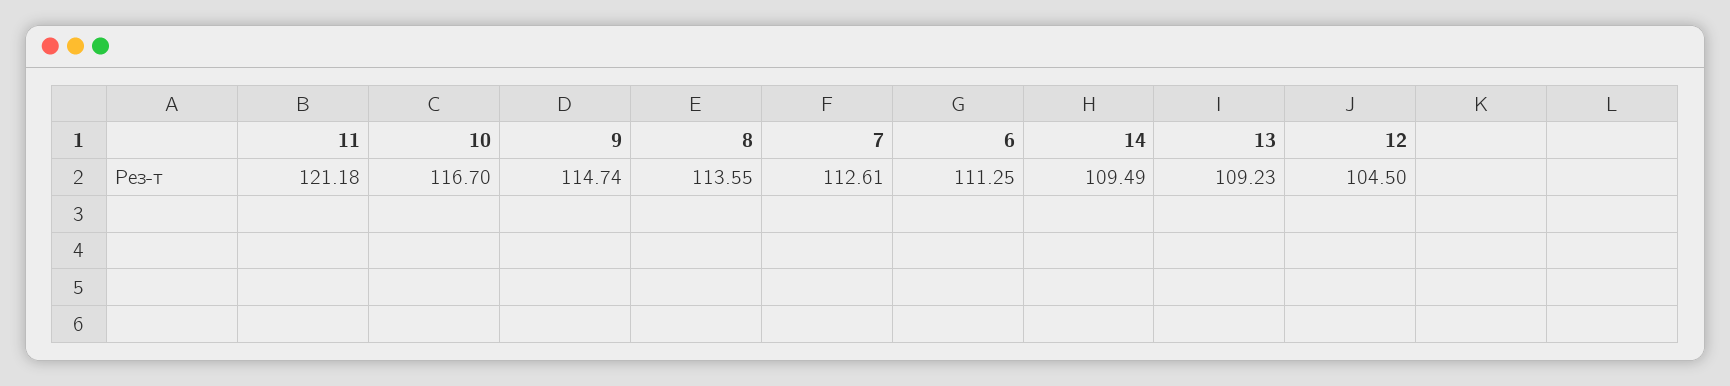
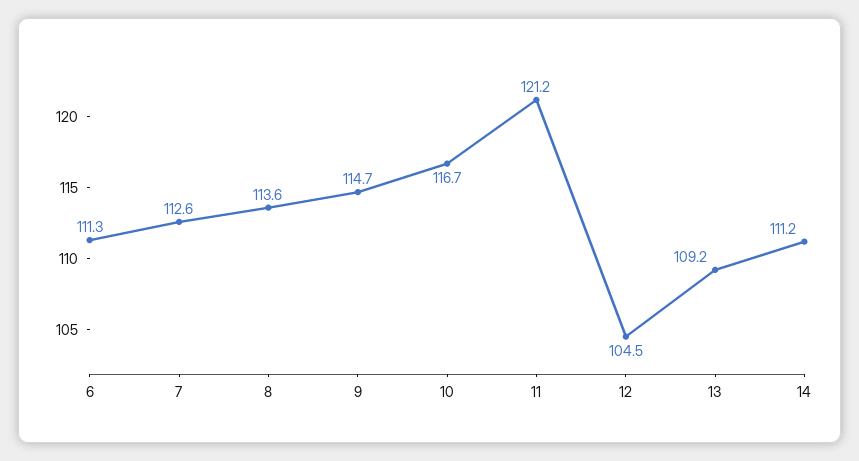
14: 109.49 -> 111.2

